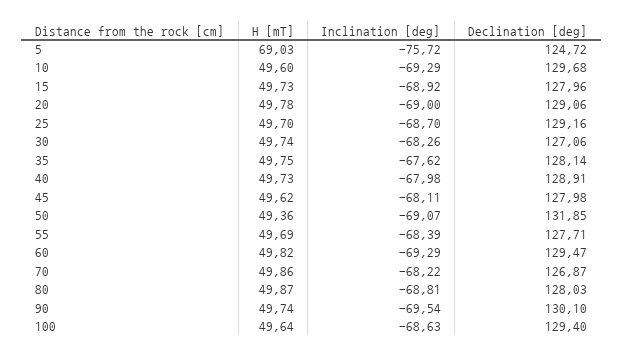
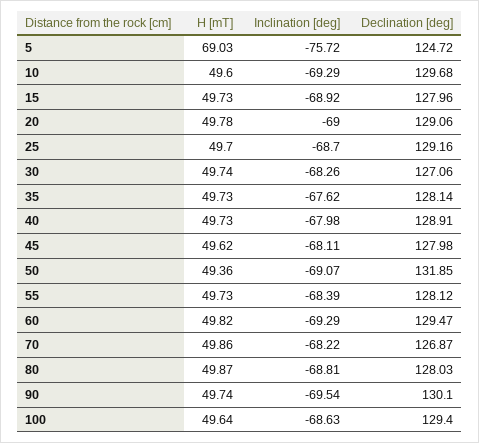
H [mT], 35: 49.75 -> 49.73
H [mT], 55: 49.69 -> 49.73
Declination [deg], 55: 127.71 -> 128.12

